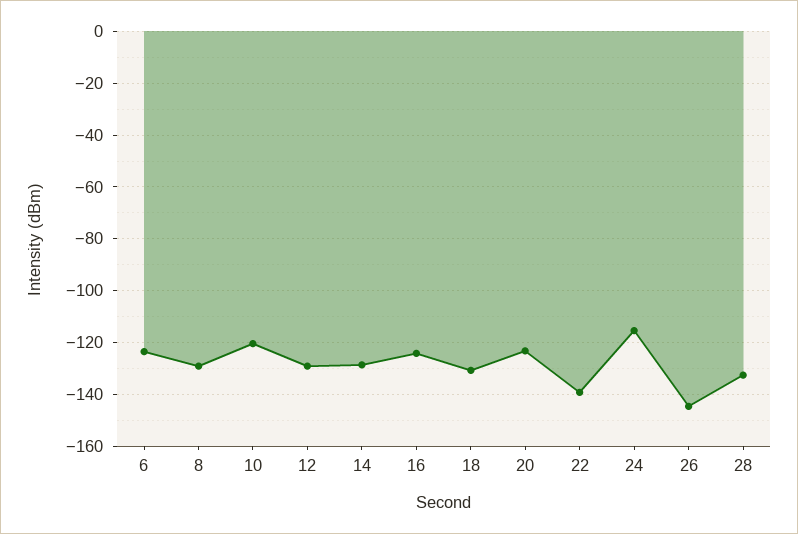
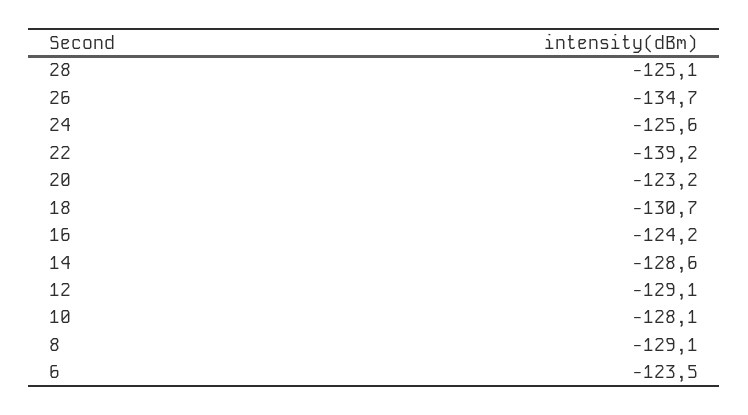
10: -120 -> -128.1
24: -115 -> -125.6
26: -145 -> -134.7
28: -132.5 -> -125.1

